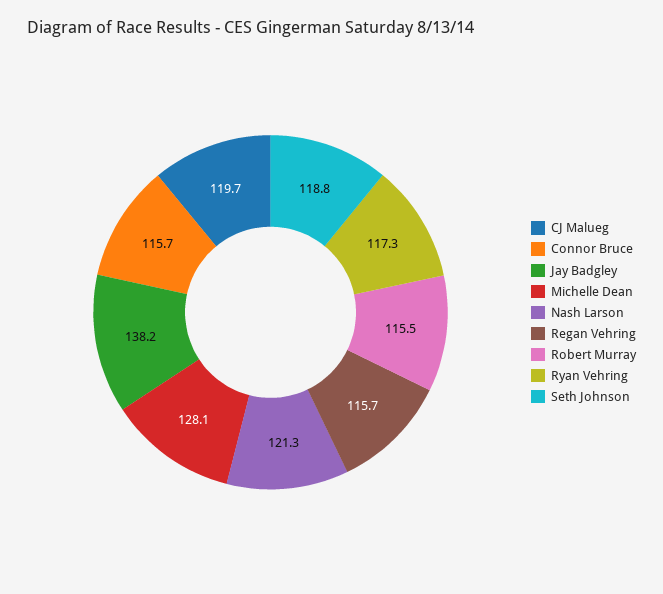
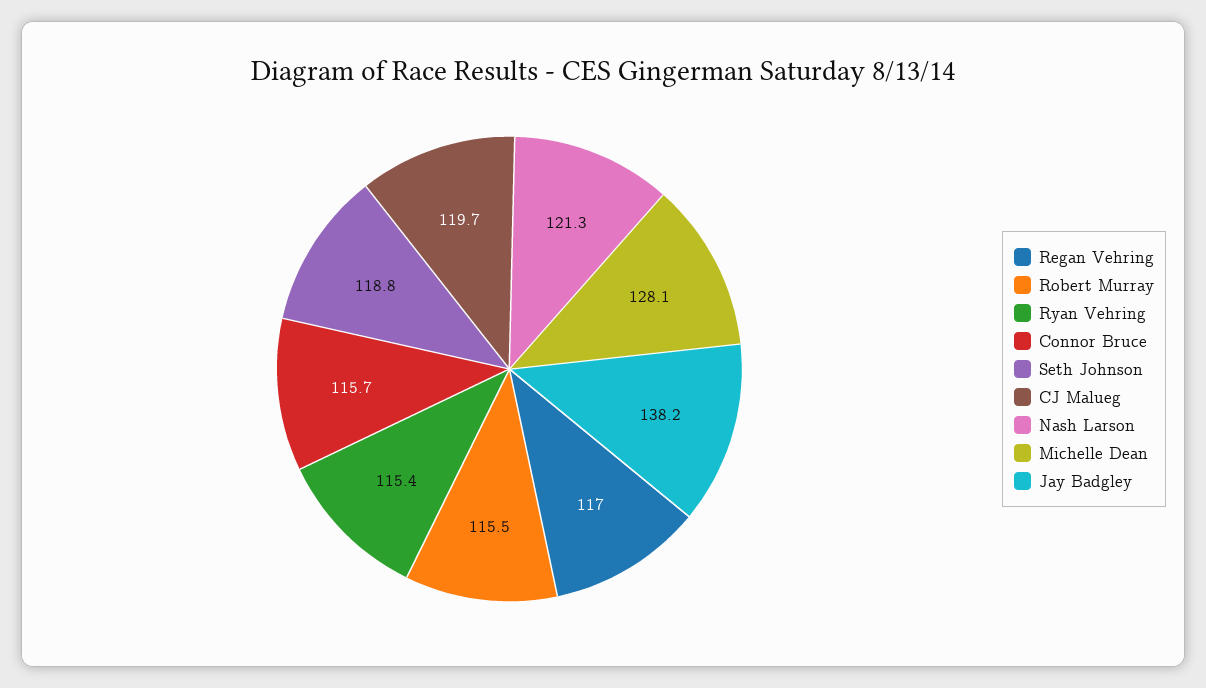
Regan Vehring: 115.7 -> 117
Ryan Vehring: 117.3 -> 115.4

